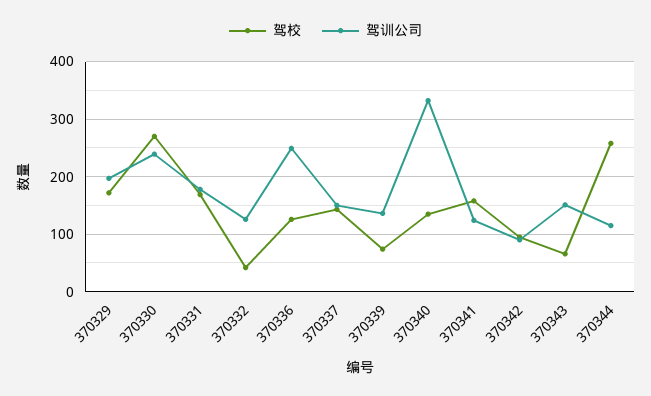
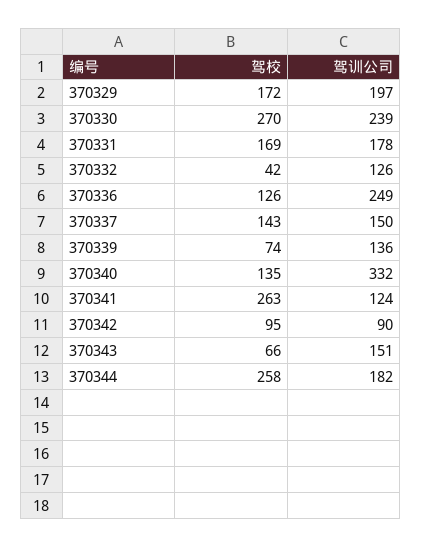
驾校, 370341: 160 -> 263
驾训公司, 370344: 120 -> 182

